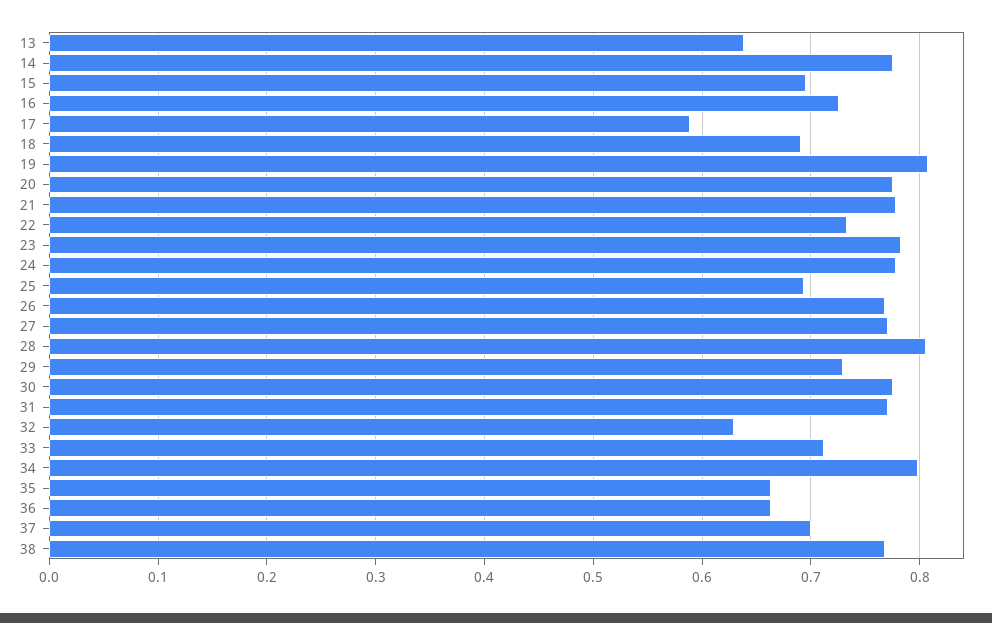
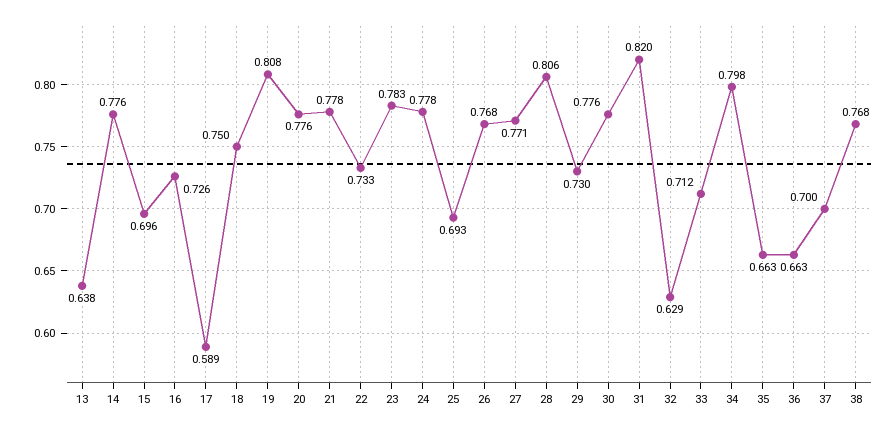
18: 0.69 -> 0.75
31: 0.77 -> 0.82

